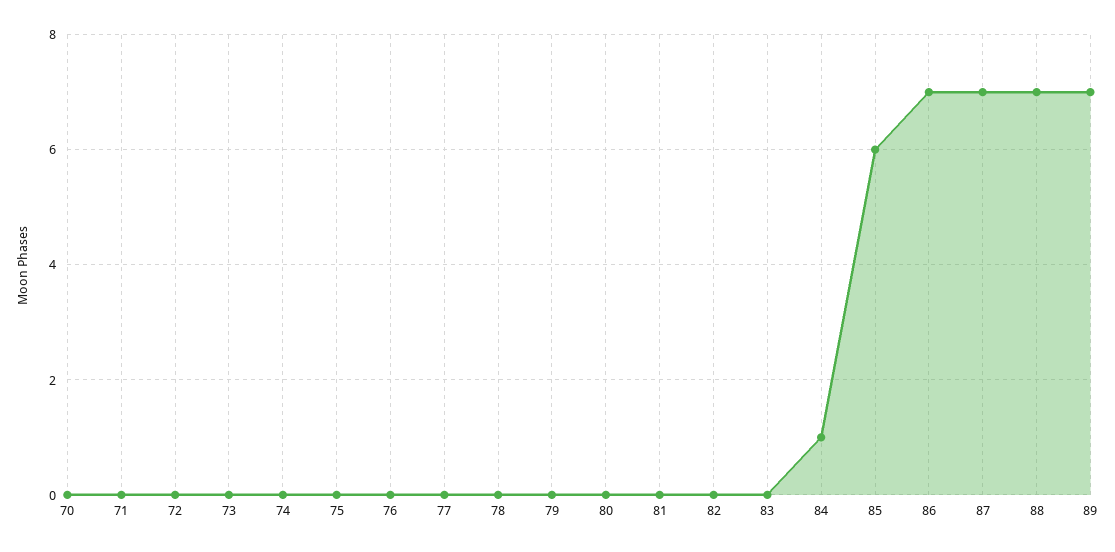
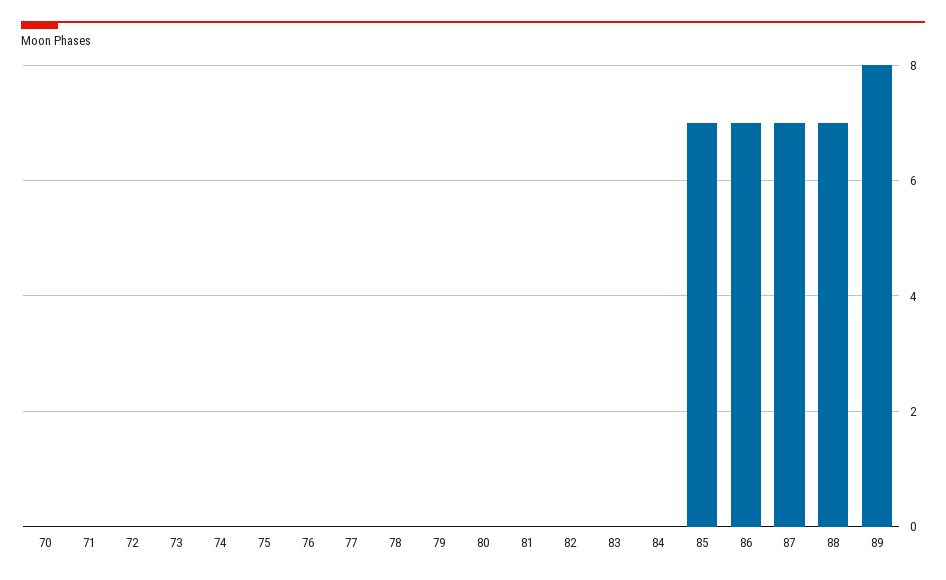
84: 1 -> 0
85: 6 -> 7
89: 7 -> 8

